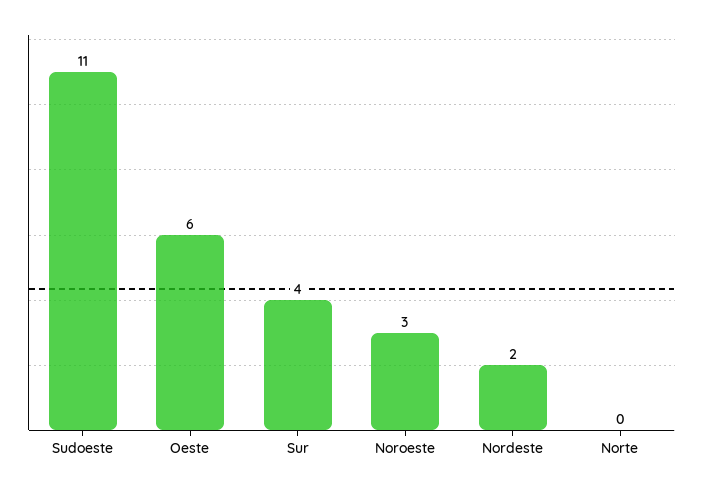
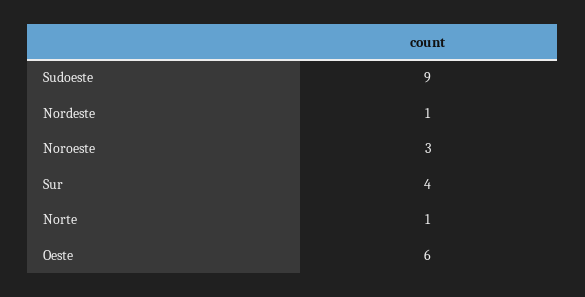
Sudoeste: 11 -> 9
Nordeste: 2 -> 1
Norte: 0 -> 1

